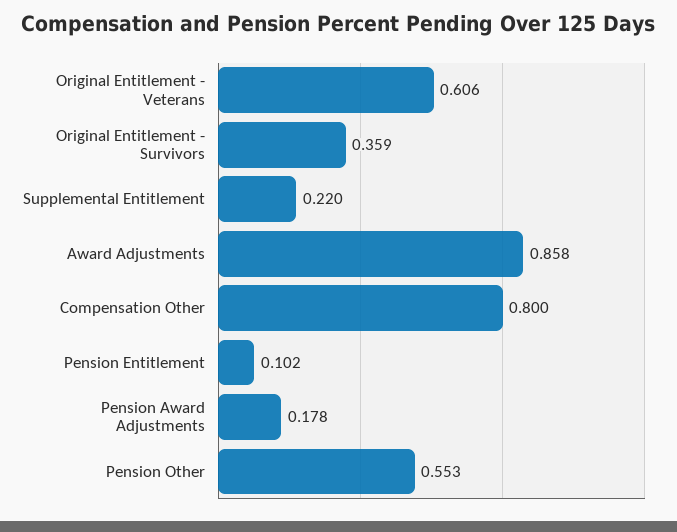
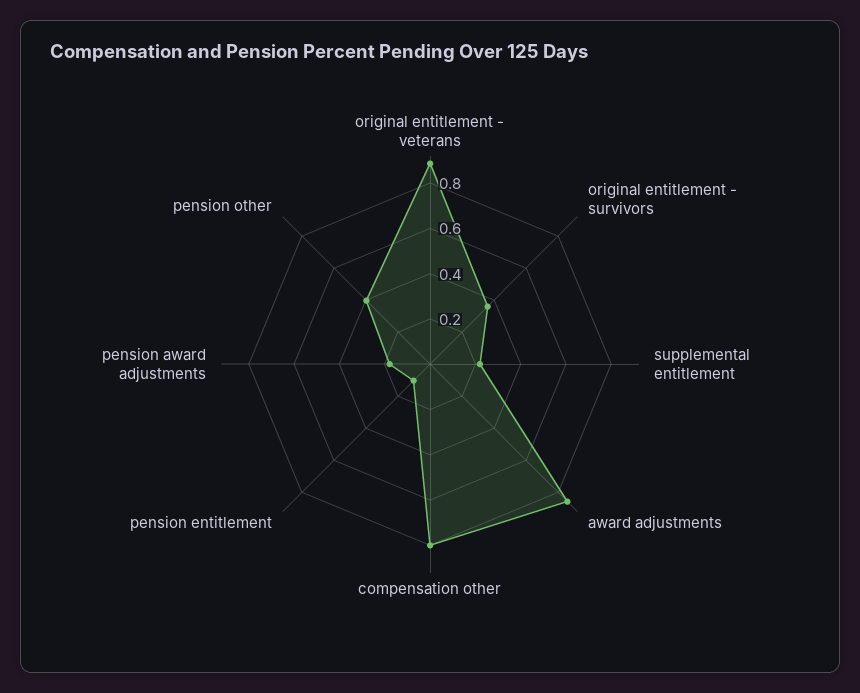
Original Entitlement - Veterans: 0.606 -> 0.9
Pension Other: 0.553 -> 0.4

